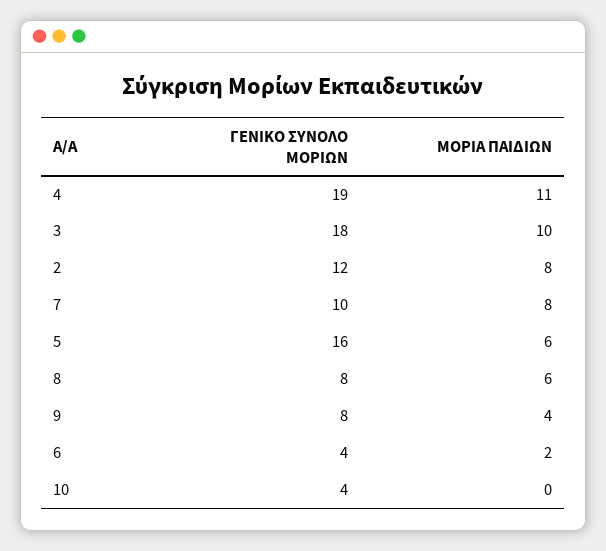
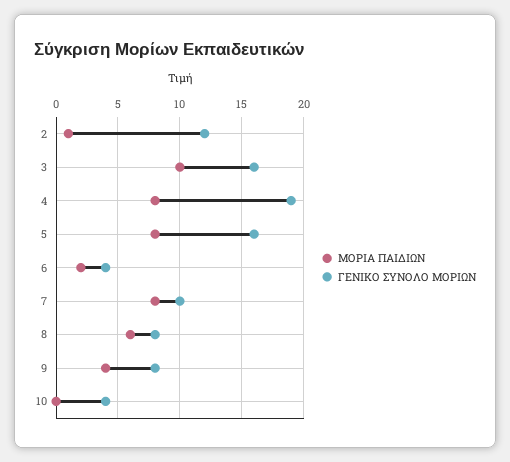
ΜΟΡΙΑ ΠΑΙΔΙΩΝ, 4: 11 -> 8
ΓΕΝΙΚΟ ΣΥΝΟΛΟ ΜΟΡΙΩΝ, 3: 18 -> 16
ΜΟΡΙΑ ΠΑΙΔΙΩΝ, 2: 8 -> 1
ΜΟΡΙΑ ΠΑΙΔΙΩΝ, 5: 6 -> 8

